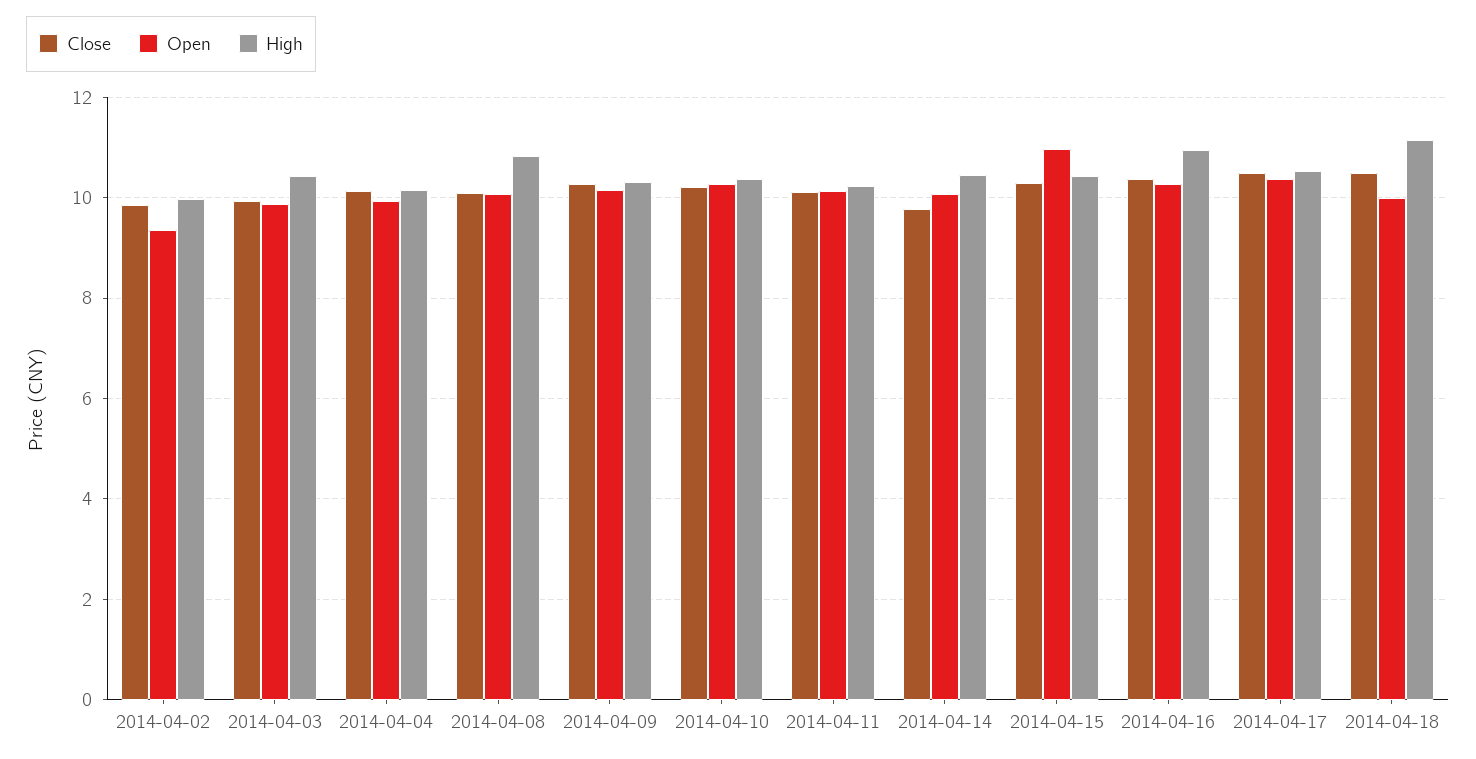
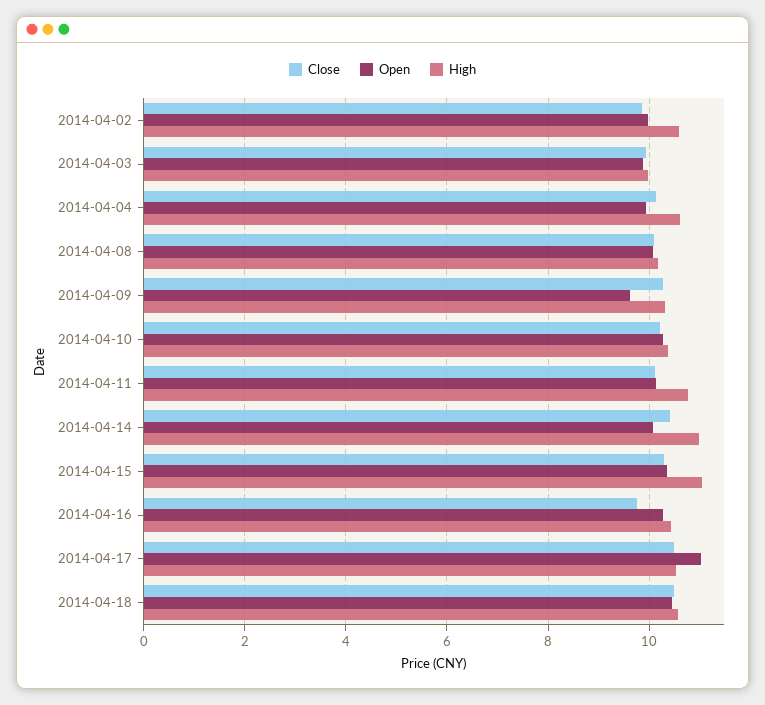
Open, 2014-04-02: 9.4 -> 10
High, 2014-04-02: 10 -> 10.6
High, 2014-04-03: 10.4 -> 10
High, 2014-04-04: 10.2 -> 10.6
High, 2014-04-08: 10.8 -> 10.2
Open, 2014-04-09: 10.2 -> 9.6
High, 2014-04-11: 10.2 -> 10.8
Close, 2014-04-14: 9.8 -> 10.4
High, 2014-04-14: 10.4 -> 11
Open, 2014-04-15: 11 -> 10.4
High, 2014-04-15: 10.4 -> 11
Close, 2014-04-16: 10.4 -> 9.8
High, 2014-04-16: 11 -> 10.4
Open, 2014-04-17: 10.4 -> 11
Open, 2014-04-18: 10 -> 10.4
High, 2014-04-18: 11.2 -> 10.6

